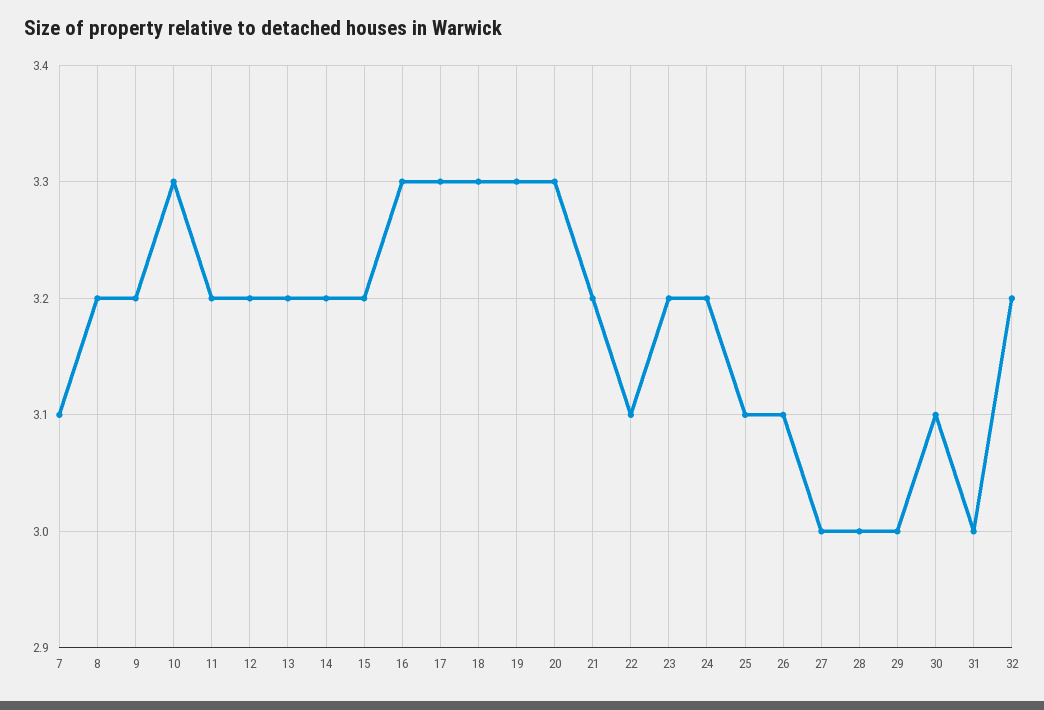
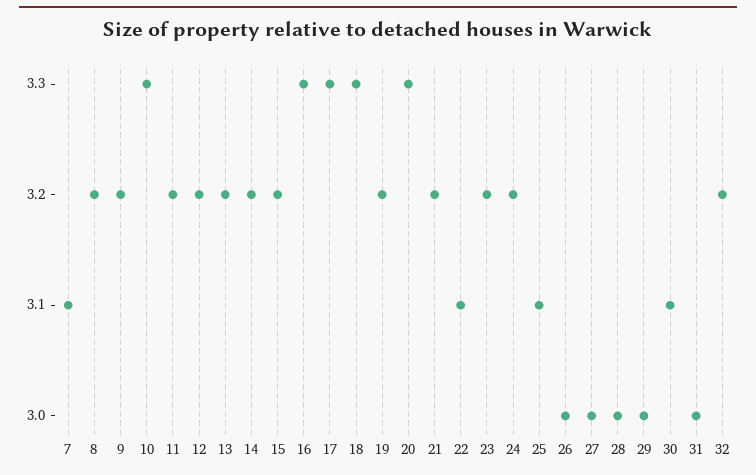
19: 3.3 -> 3.2
26: 3.1 -> 3

